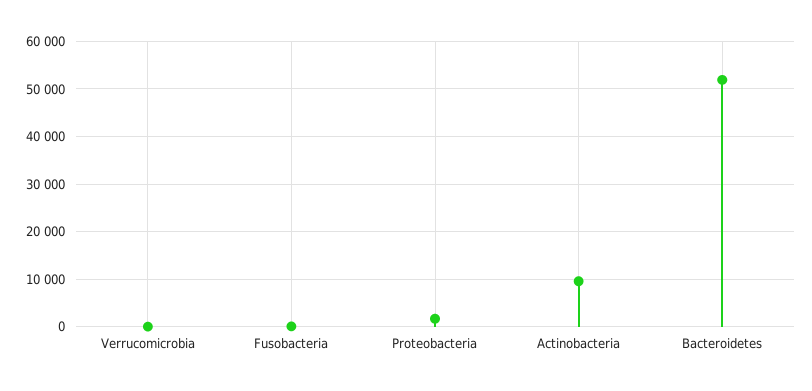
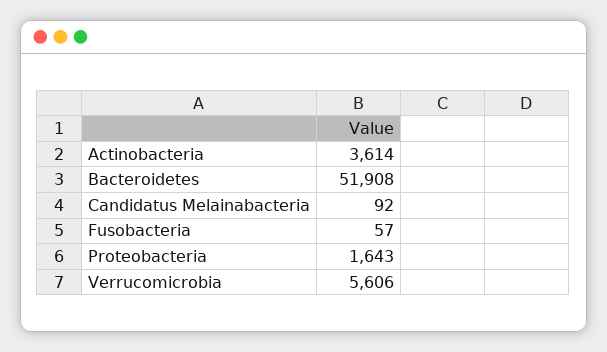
Verrucomicrobia: 0 -> 5606
Actinobacteria: 10000 -> 3614
Candidatus Melainabacteria: none -> 92

